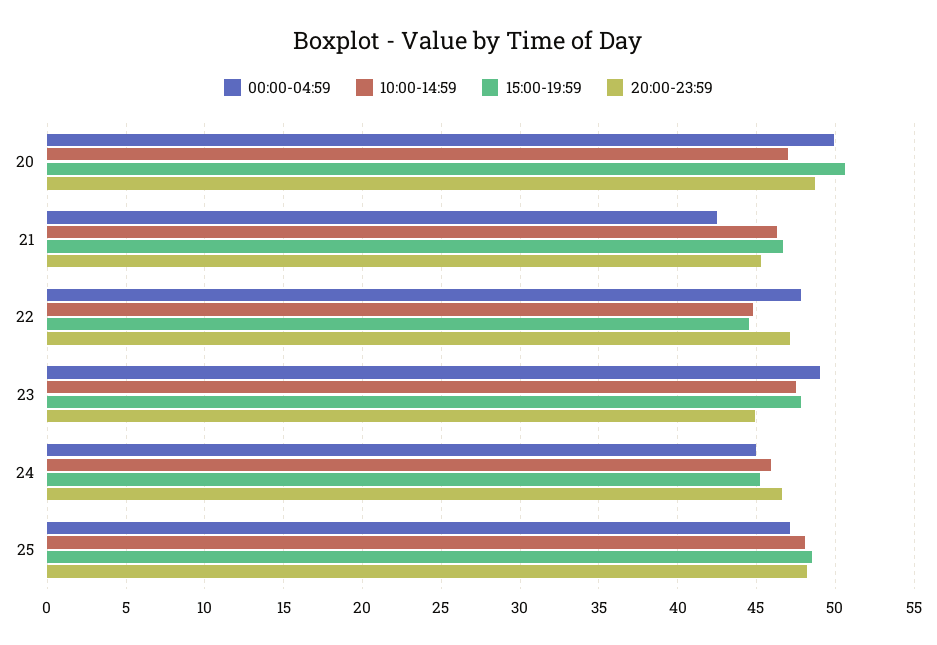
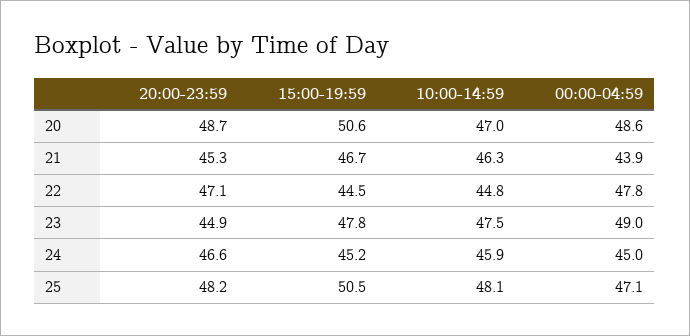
00:00-04:59, 20: 50 -> 48.6
00:00-04:59, 21: 42.5 -> 43.9
15:00-19:59, 25: 48.5 -> 50.5

